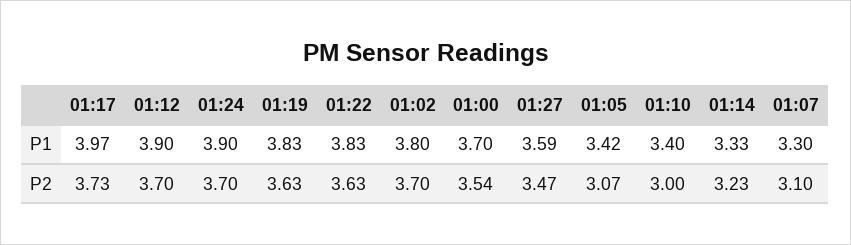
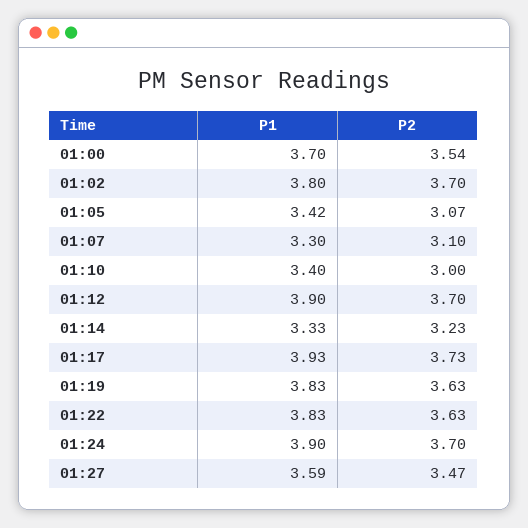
01:17, P1: 3.97 -> 3.93

